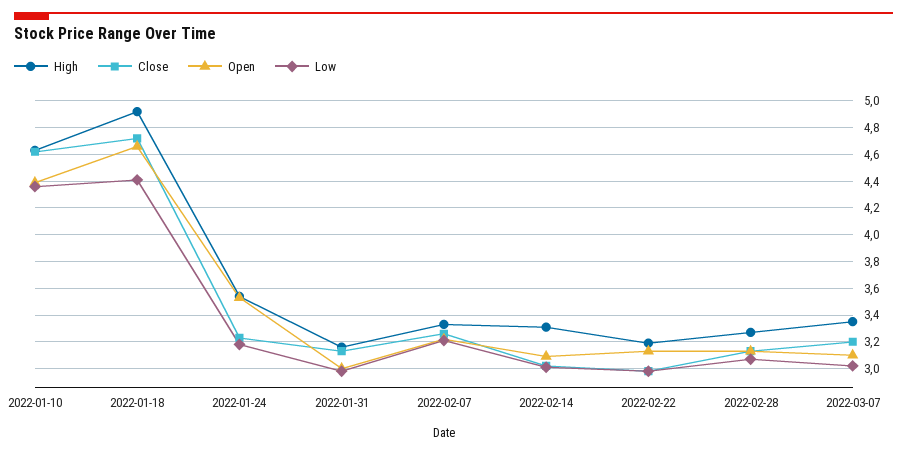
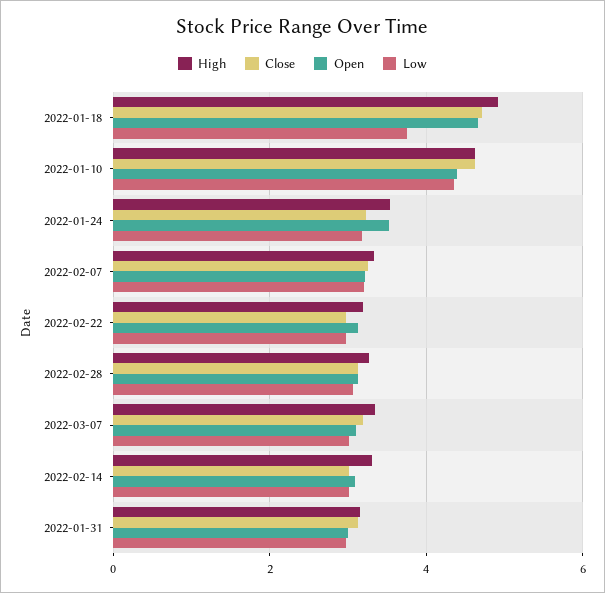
Low, 2022-01-18: 4.4 -> 3.8

